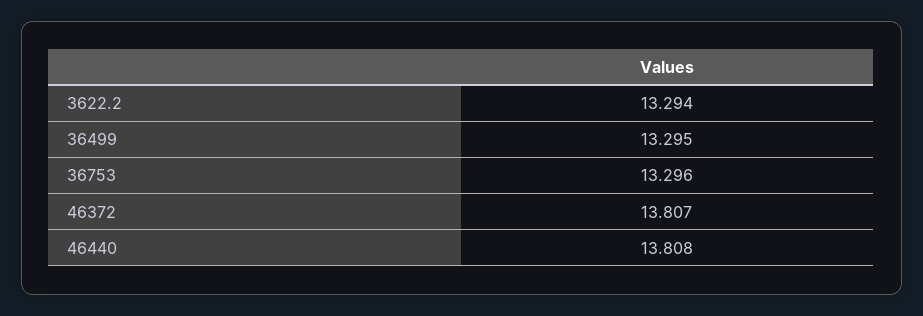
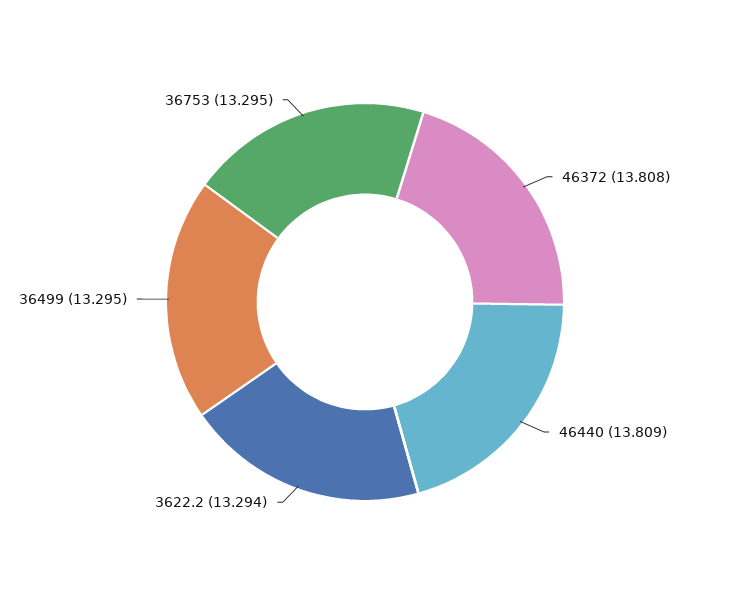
36753: 13.296 -> 13.295
46372: 13.807 -> 13.808
46440: 13.808 -> 13.809

